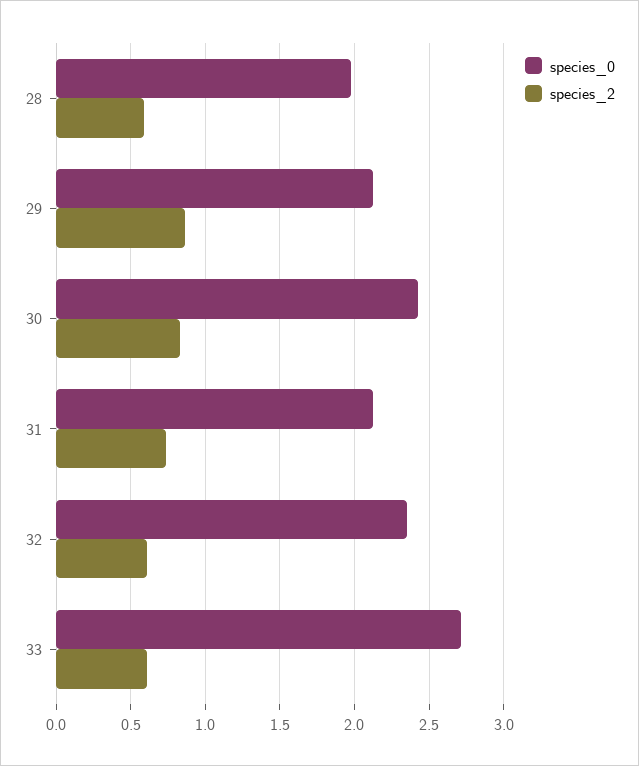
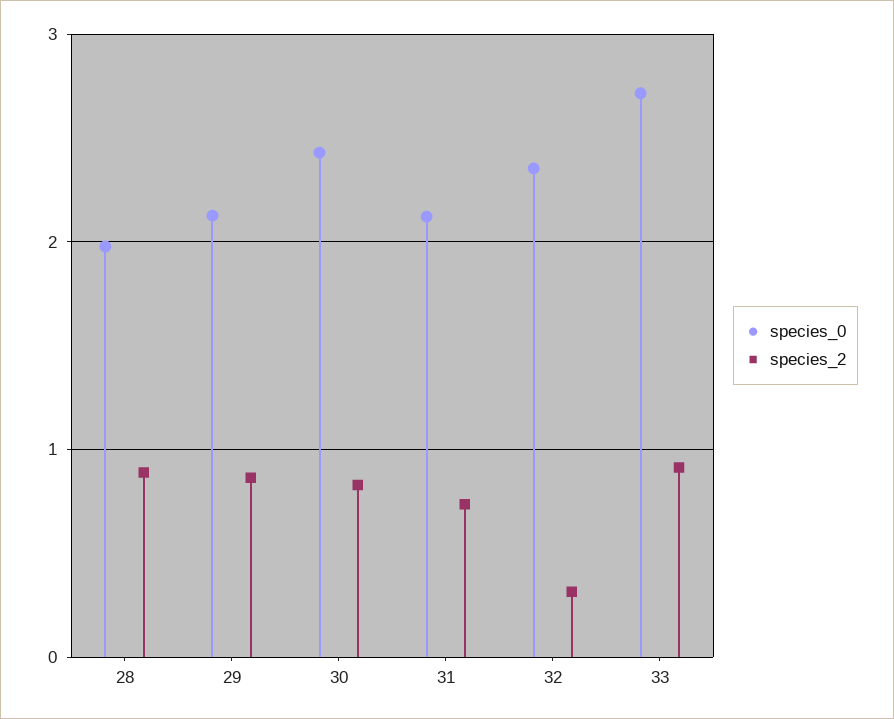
species_2, 28: 0.6 -> 0.9
species_2, 32: 0.6 -> 0.3
species_2, 33: 0.6 -> 0.9

